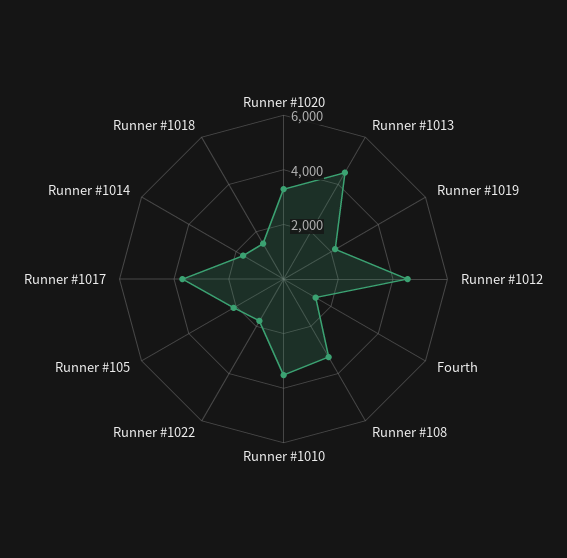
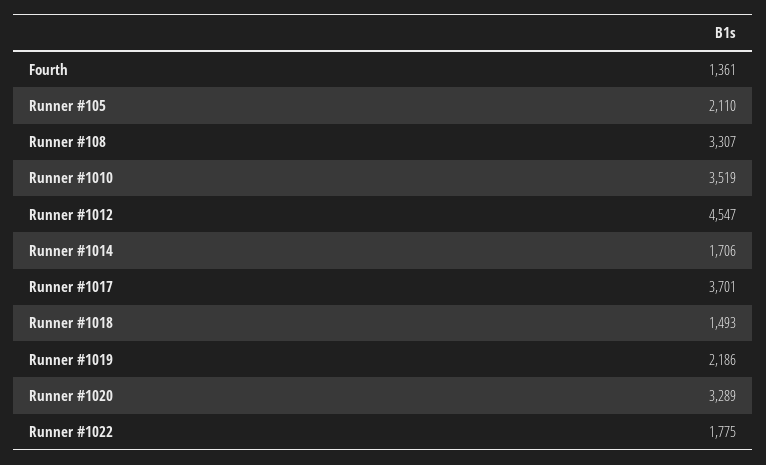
Runner #1013: 4500 -> none

